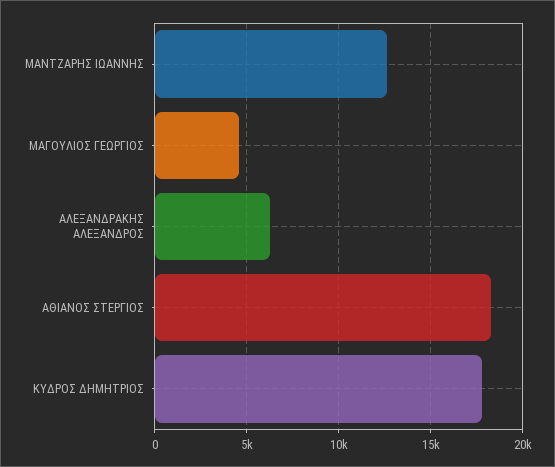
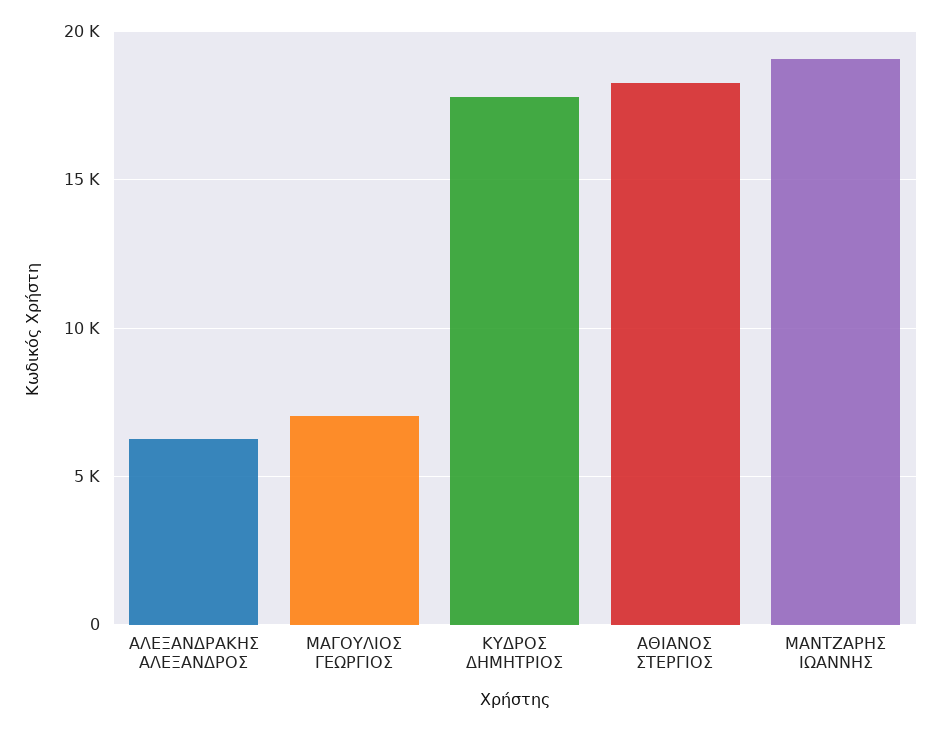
ΜΑΝΤΖΑΡΗΣ ΙΩΑΝΝΗΣ: 12500 -> 19000
ΜΑΓΟΥΛΙΟΣ ΓΕΩΡΓΙΟΣ: 4500 -> 7000

